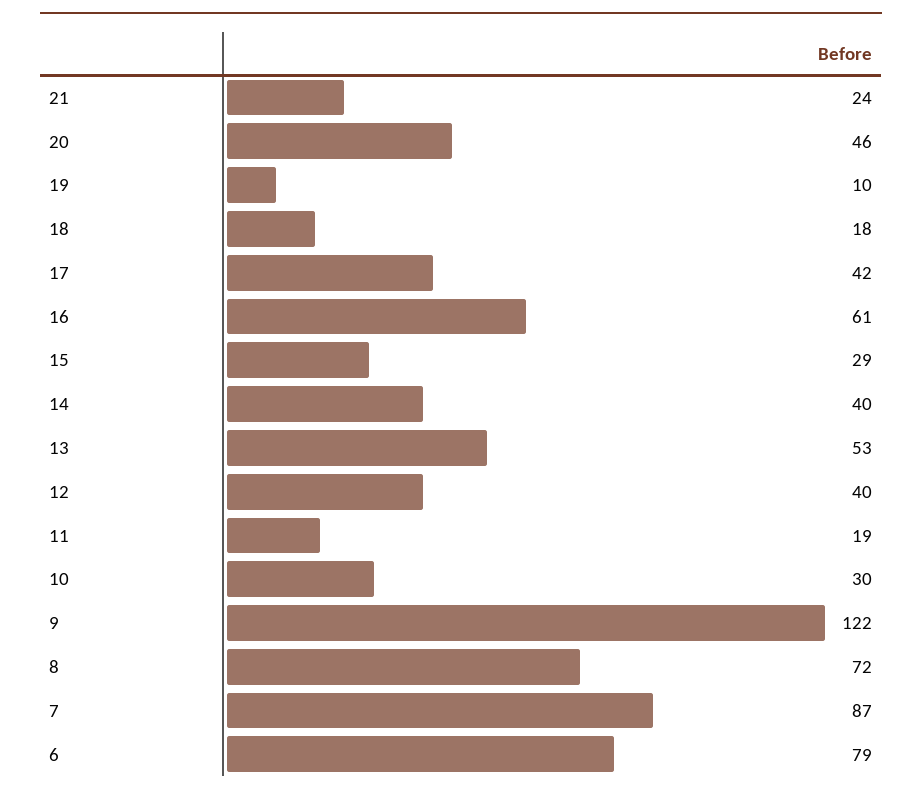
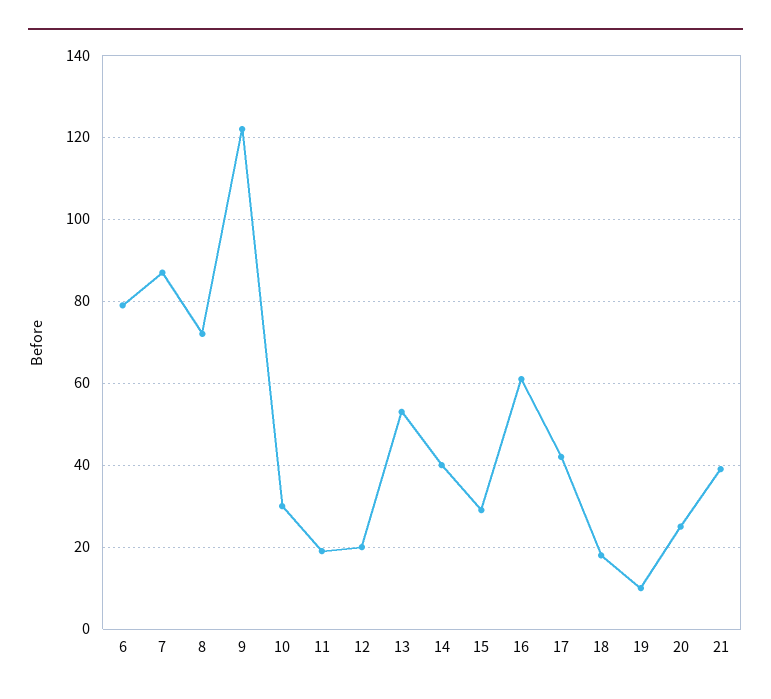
21: 24 -> 40
20: 46 -> 25
12: 40 -> 20

